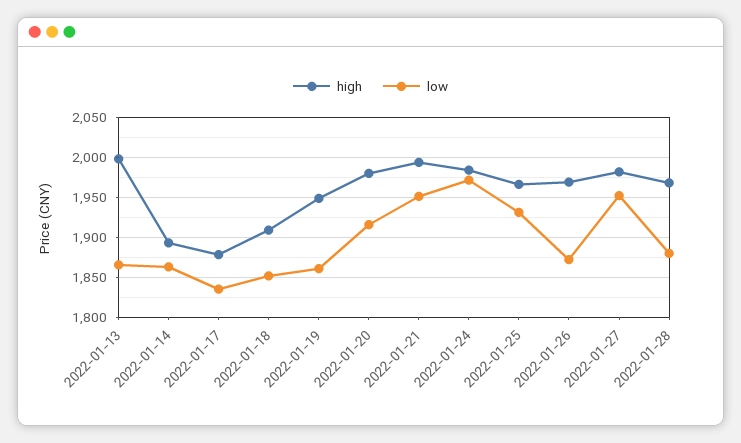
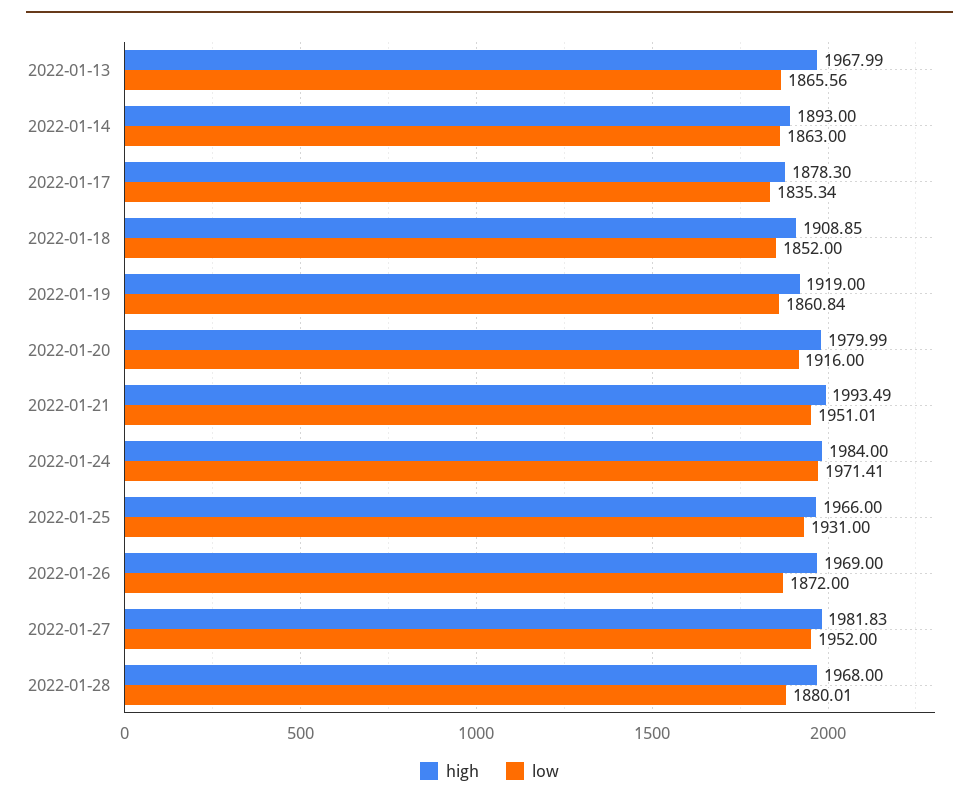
high, 2022-01-13: 2000 -> 1967.99
high, 2022-01-19: 1950 -> 1919

